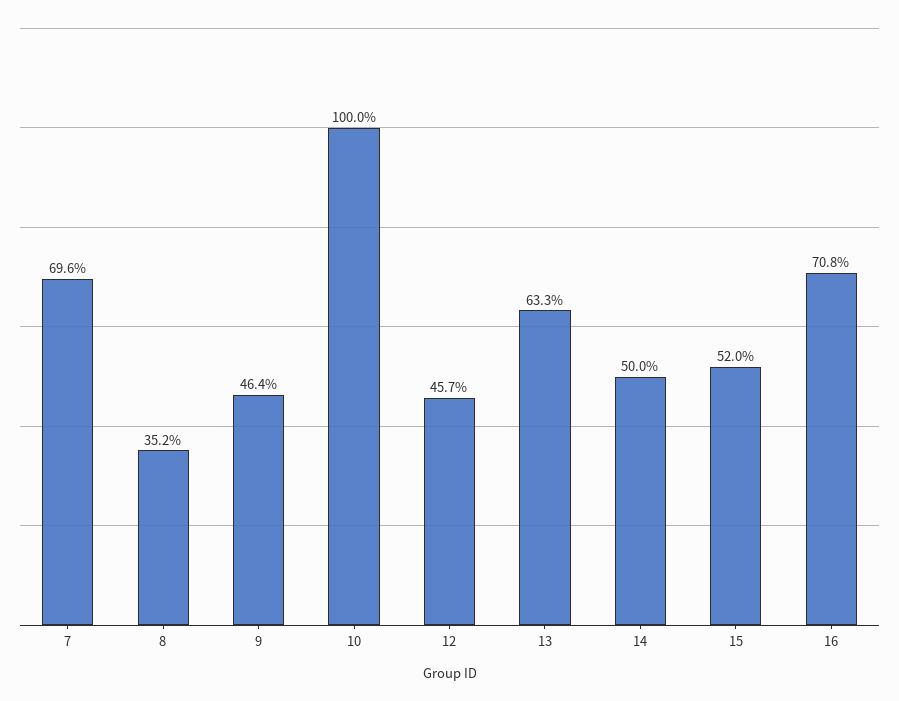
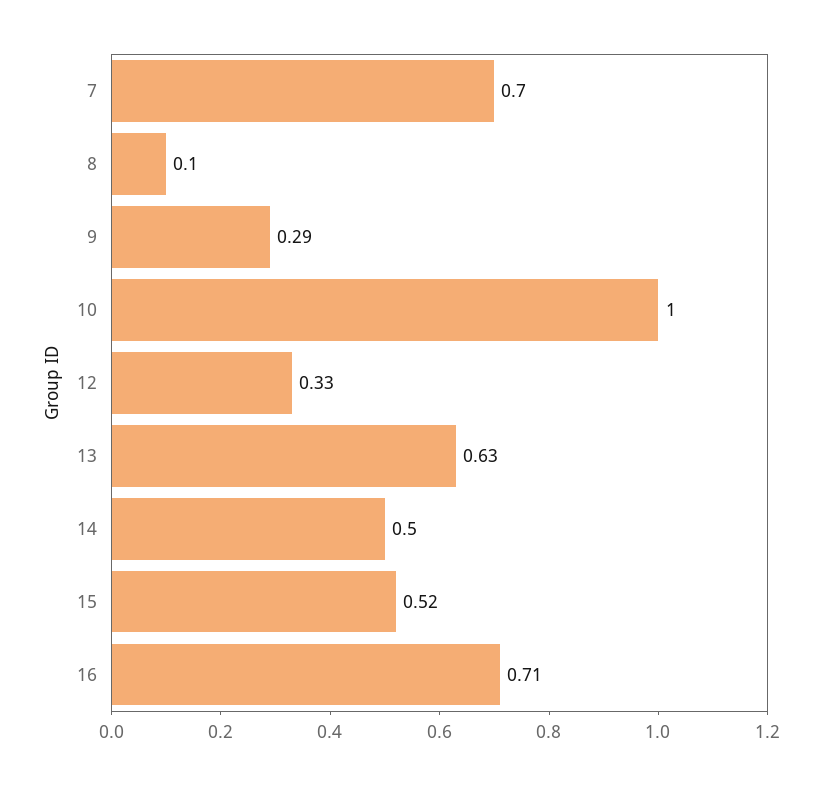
8: 0.352 -> 0.1
9: 0.464 -> 0.29
12: 0.457 -> 0.33

